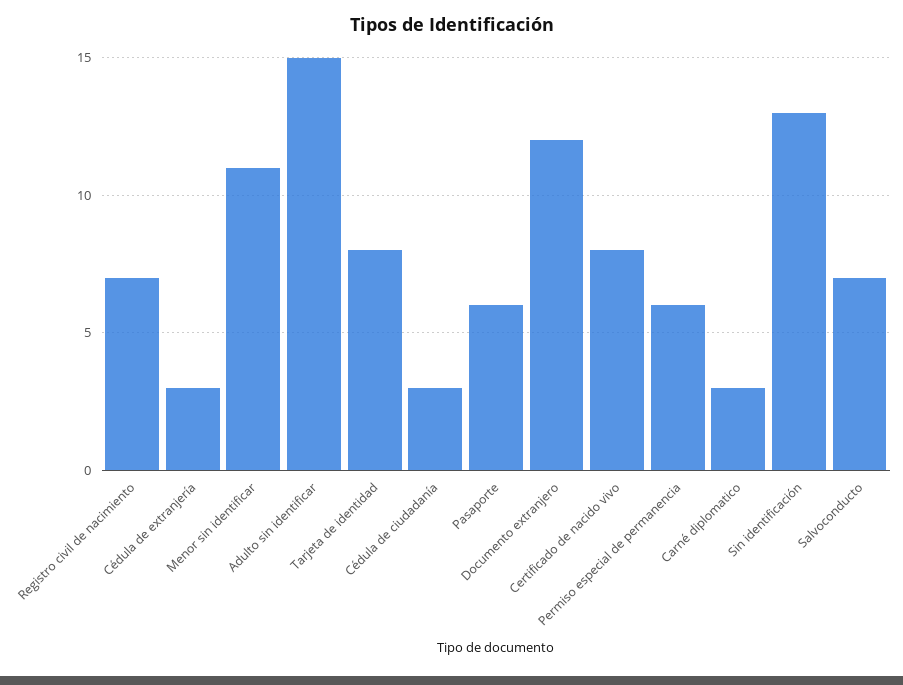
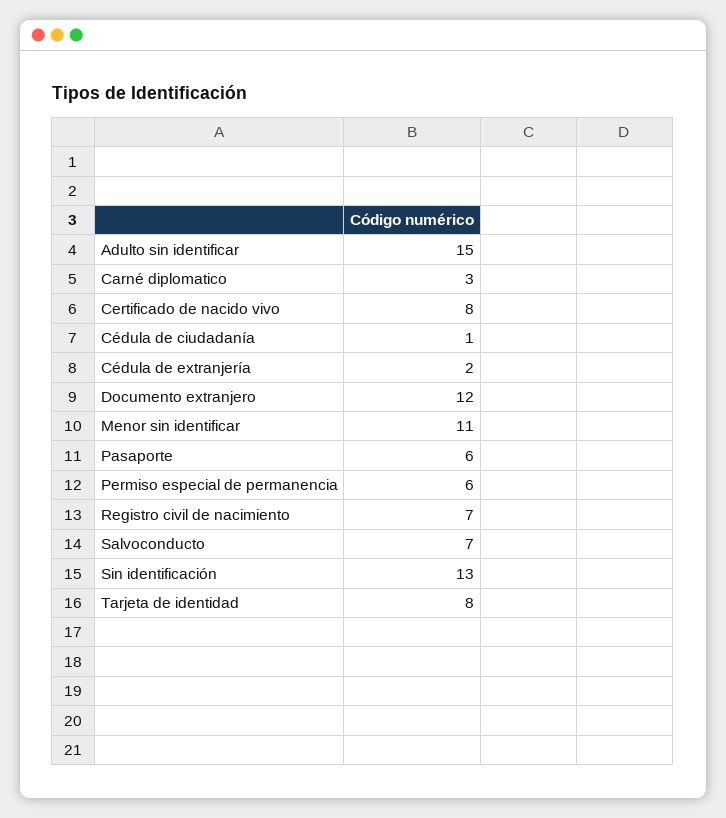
Cédula de extranjería: 3 -> 2
Cédula de ciudadanía: 3 -> 1

